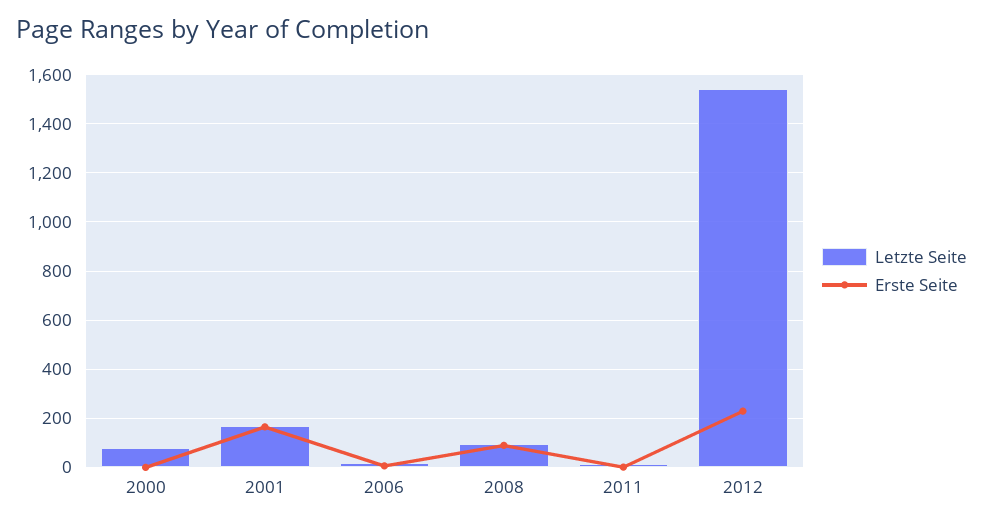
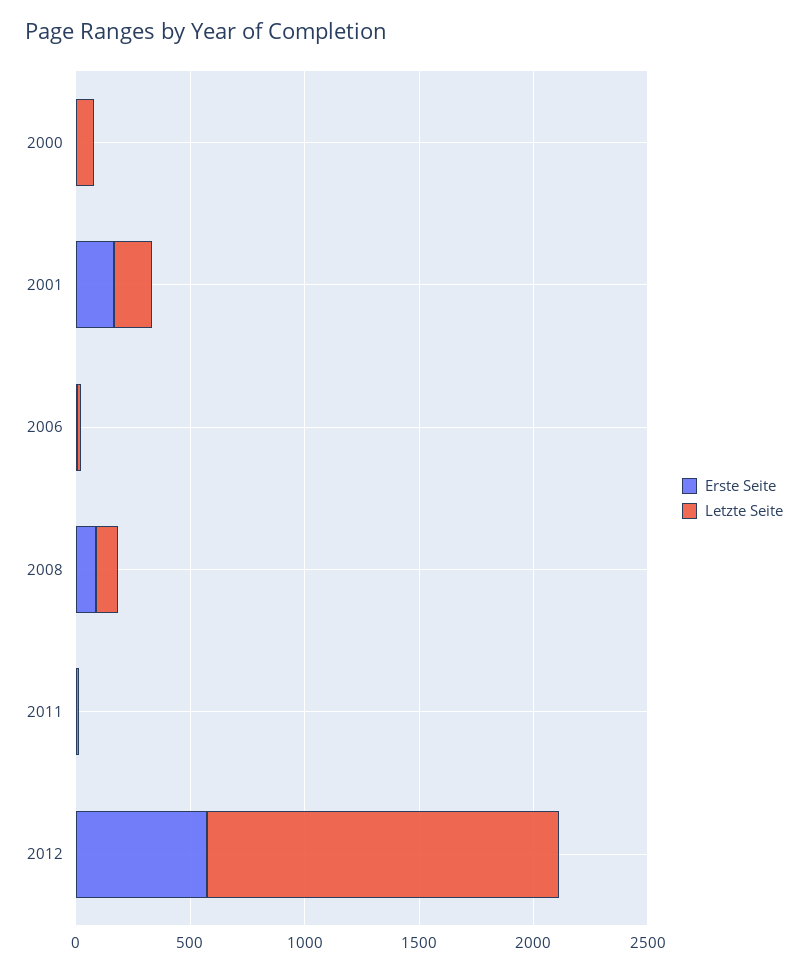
Erste Seite, 2012: 225 -> 600

